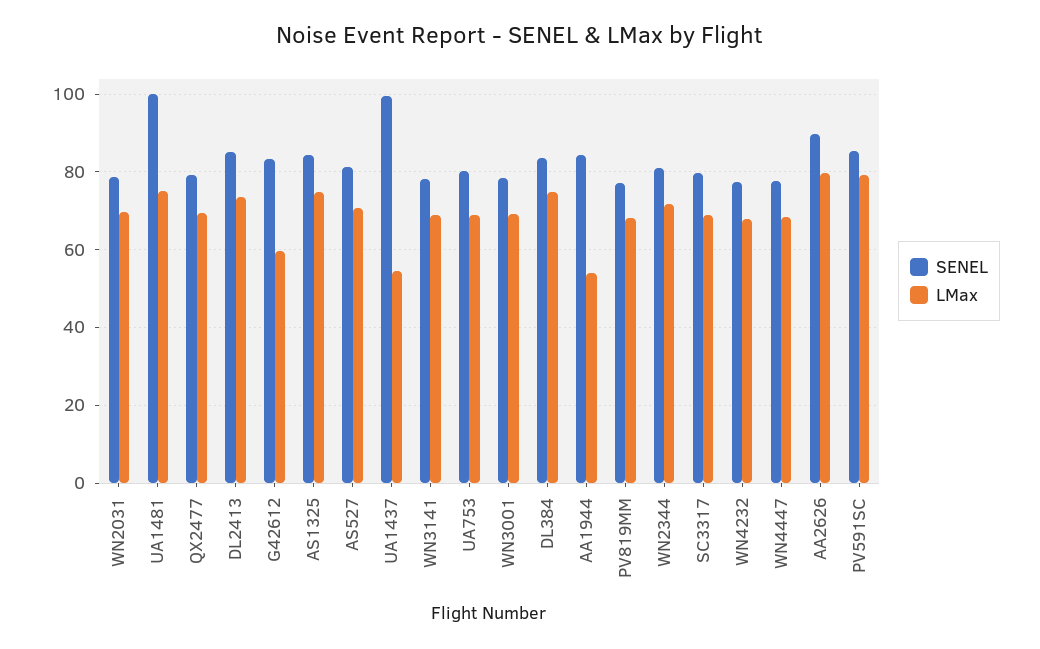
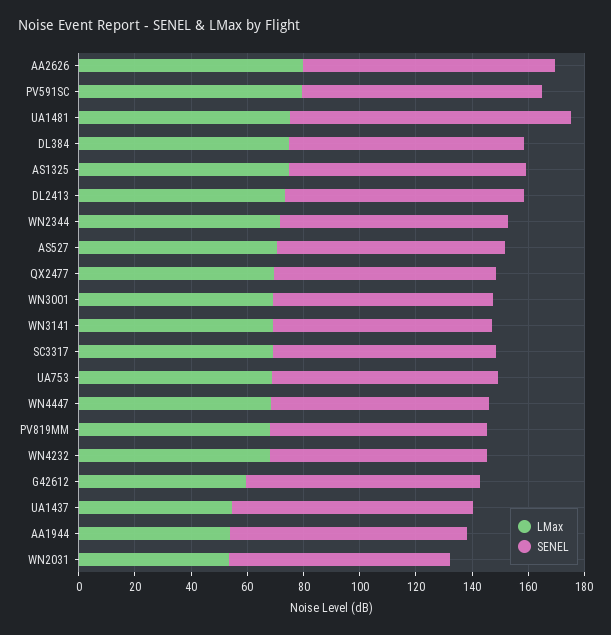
LMax, WN2031: 70 -> 55
SENEL, UA1437: 100 -> 85

